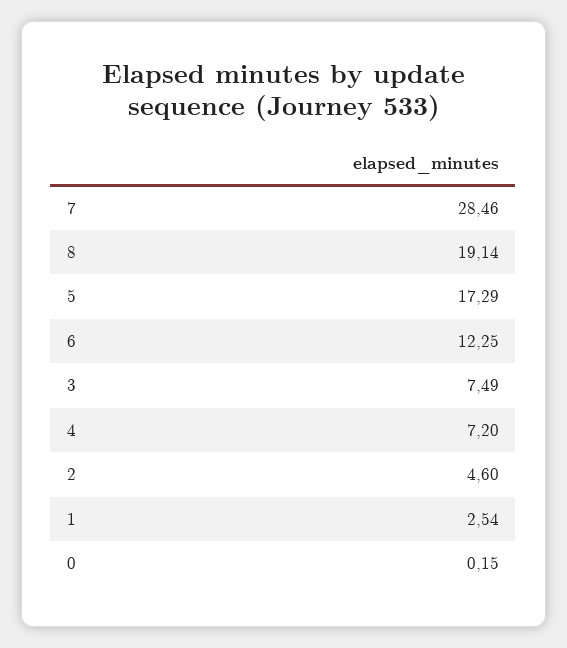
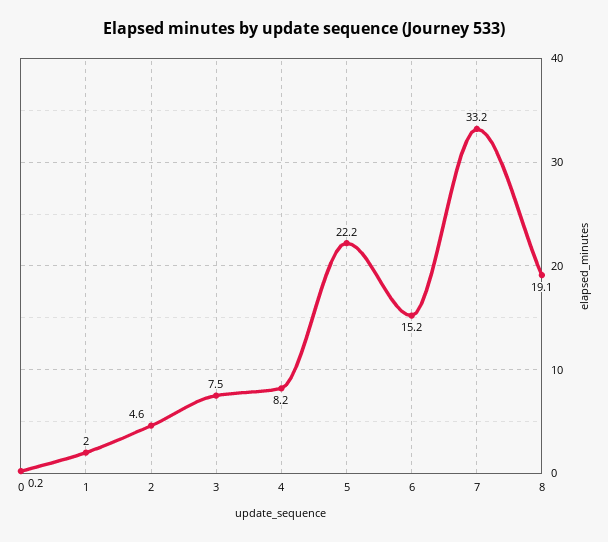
7: 28.46 -> 33.2
5: 17.29 -> 22.2
6: 12.25 -> 15.2
4: 7.2 -> 8.2
1: 2.54 -> 2

